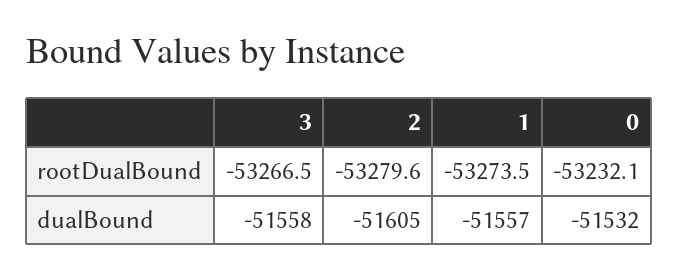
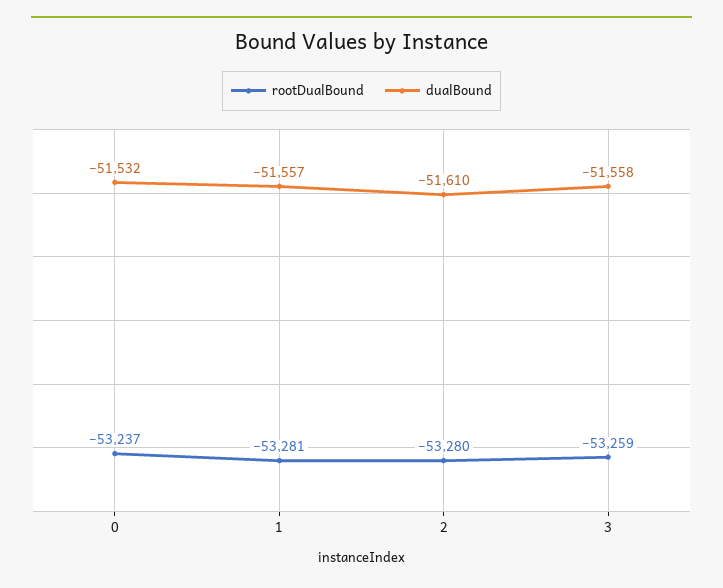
rootDualBound, 3: -53266.5 -> -53259
rootDualBound, 1: -53273.5 -> -53281
rootDualBound, 0: -53232.1 -> -53237
dualBound, 2: -51605 -> -51610

